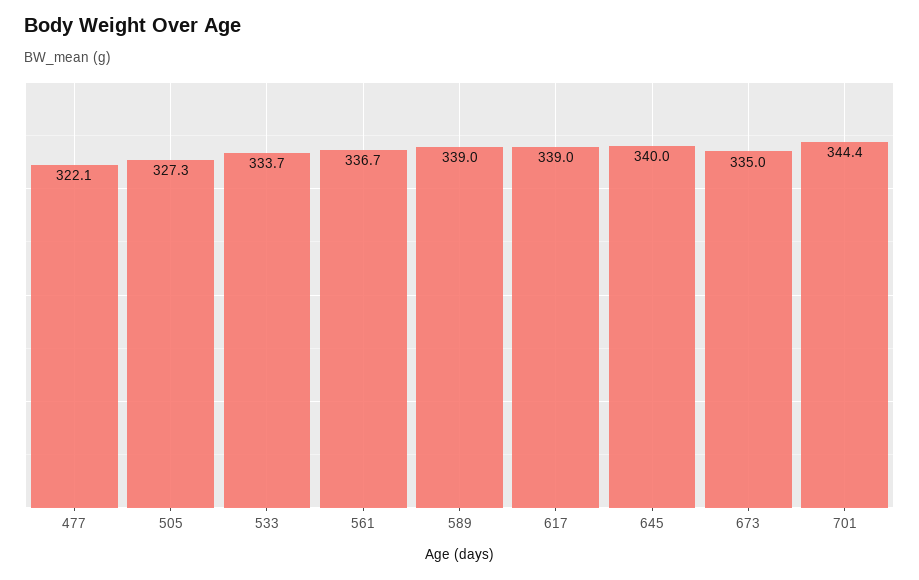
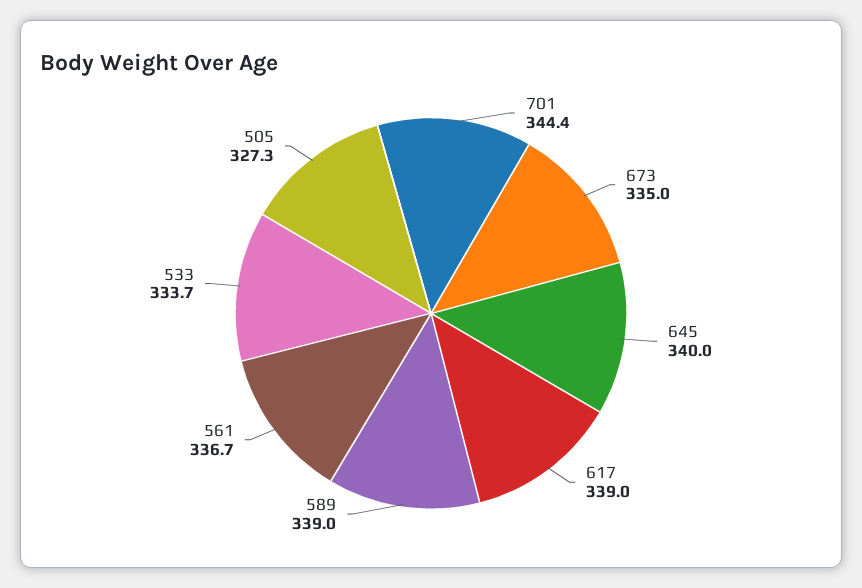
477: 322.1 -> none

